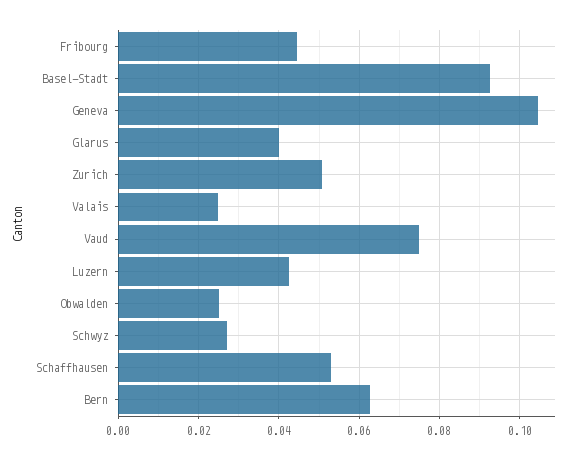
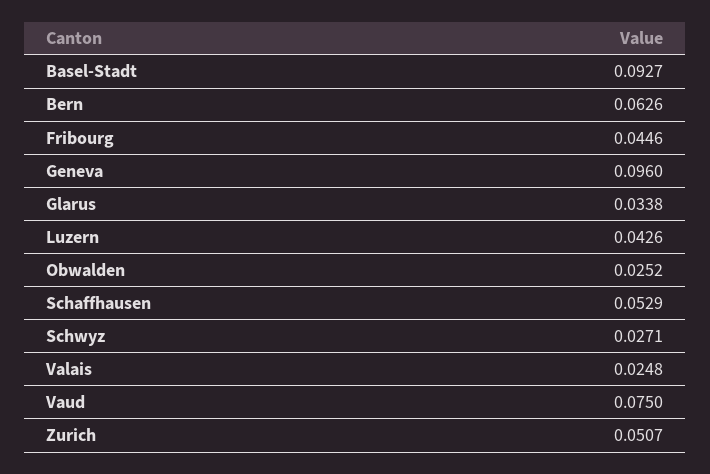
Geneva: 0.104 -> 0.096
Glarus: 0.04 -> 0.0338

